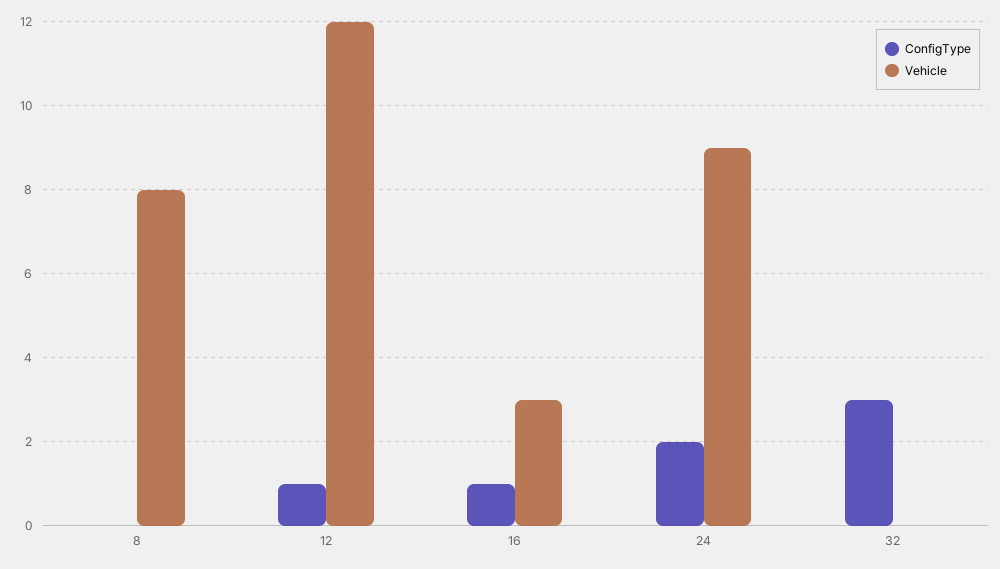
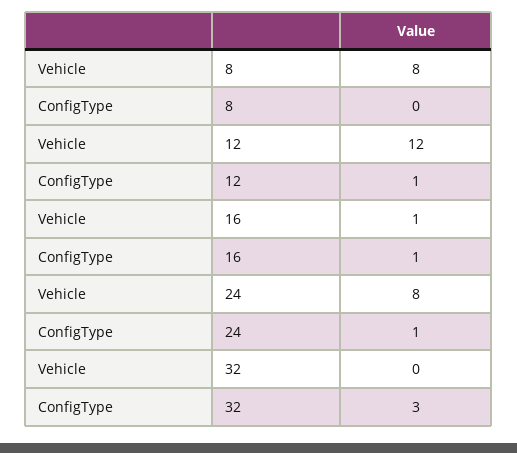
Vehicle, 16: 3 -> 1
ConfigType, 24: 2 -> 1
Vehicle, 24: 9 -> 8

